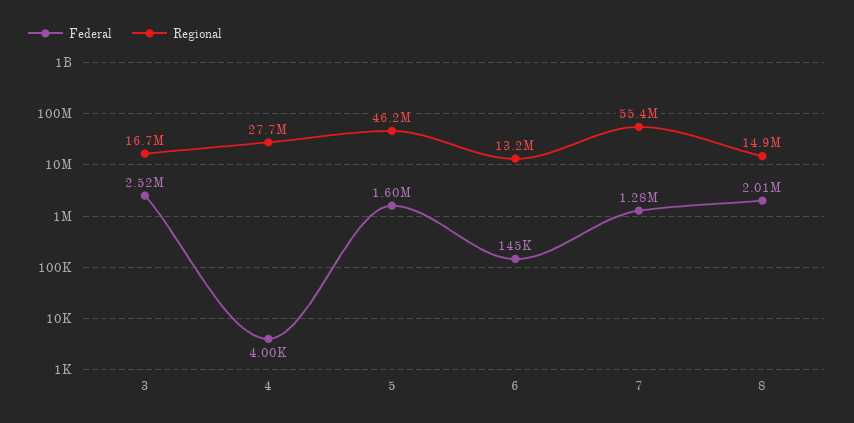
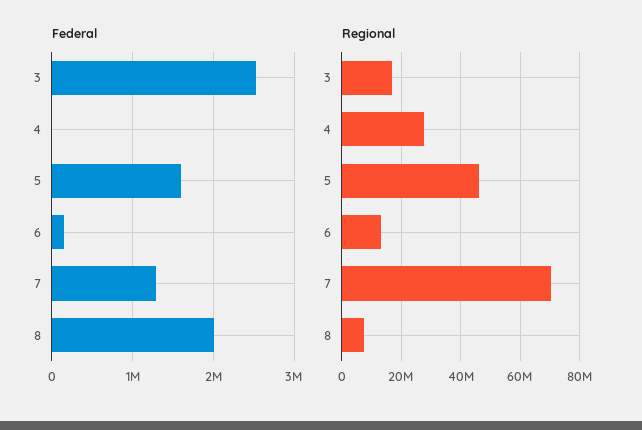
Regional, 7: 55400000 -> 70000000
Regional, 8: 14900000 -> 7500000

